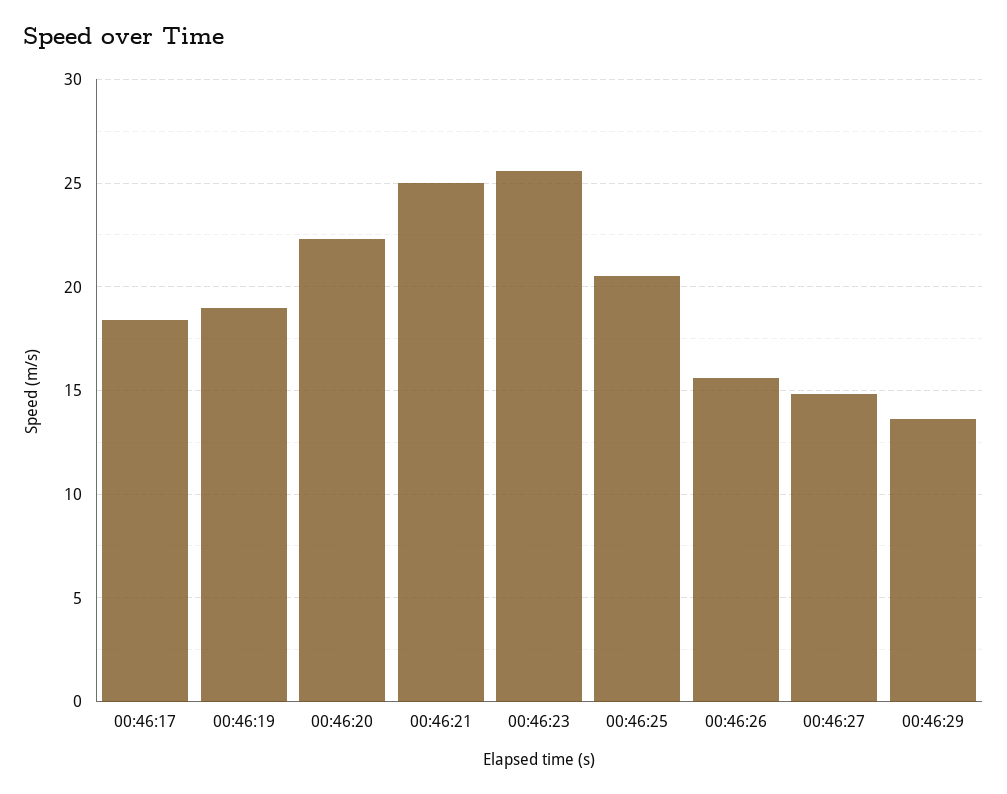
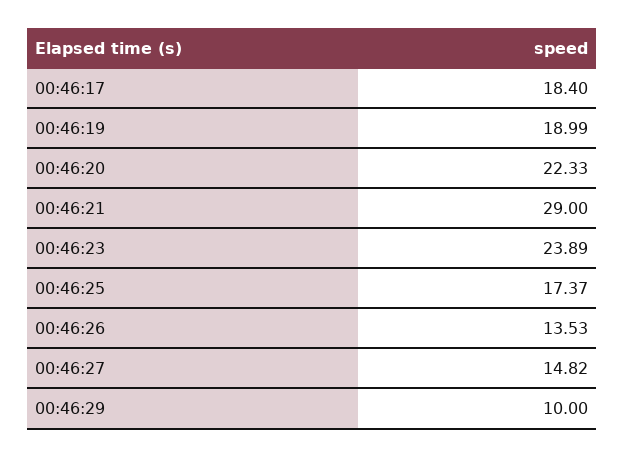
00:46:21: 25 -> 29
00:46:23: 25.5 -> 23.89
00:46:25: 20.5 -> 17.37
00:46:26: 15.5 -> 13.53
00:46:29: 13.5 -> 10

